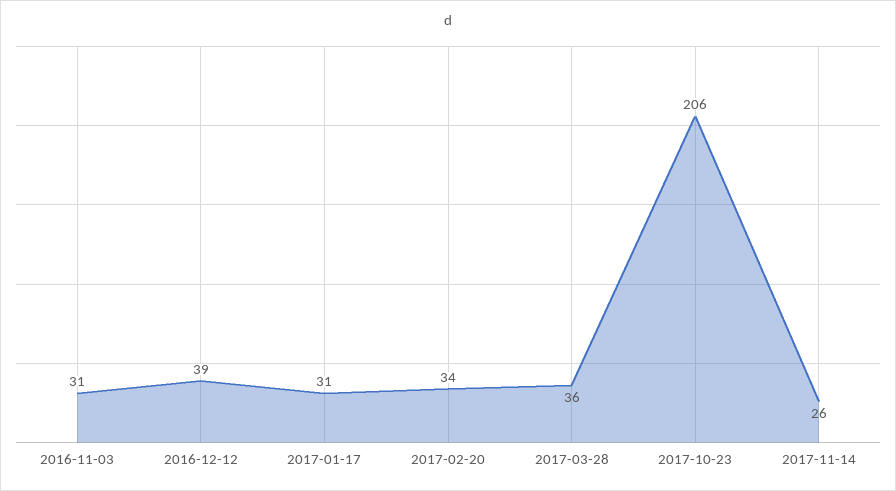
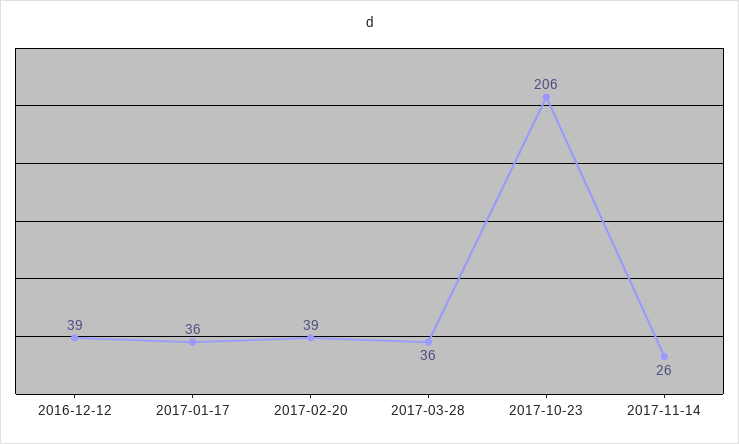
2016-11-03: 31 -> none
2017-01-17: 31 -> 36
2017-02-20: 34 -> 39

